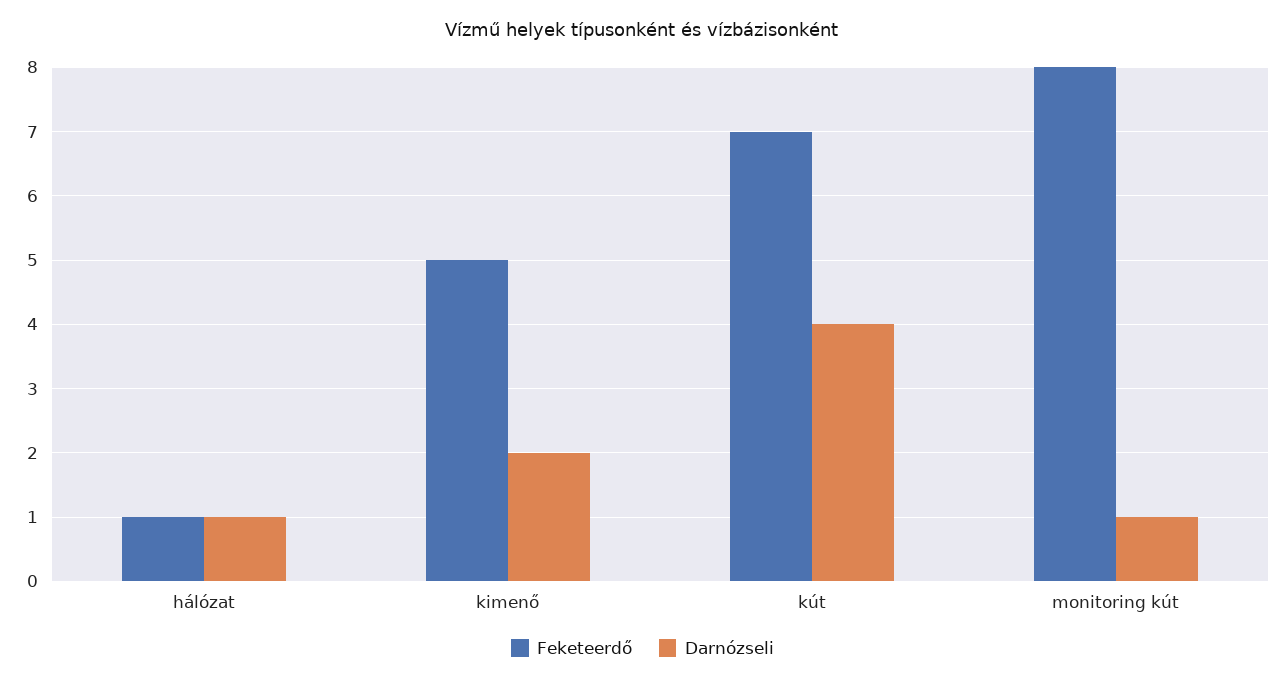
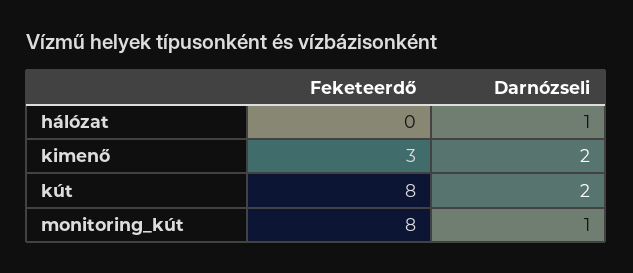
Feketeerdő, hálózat: 1 -> 0
Feketeerdő, kimenő: 5 -> 3
Feketeerdő, kút: 7 -> 8
Darnózseli, kút: 4 -> 2

